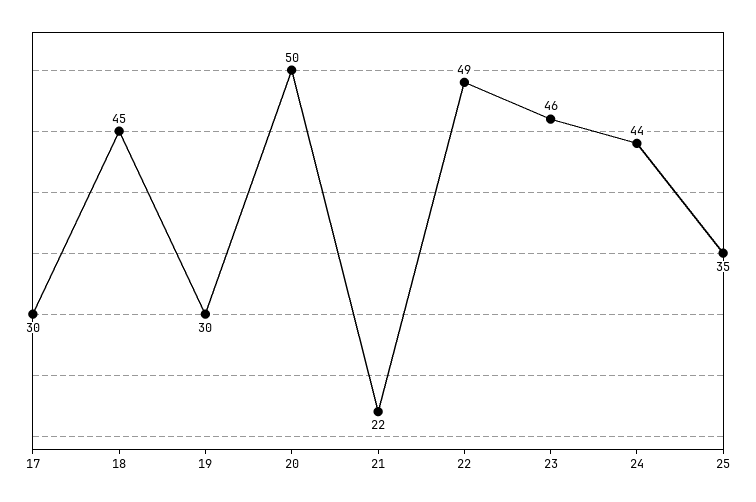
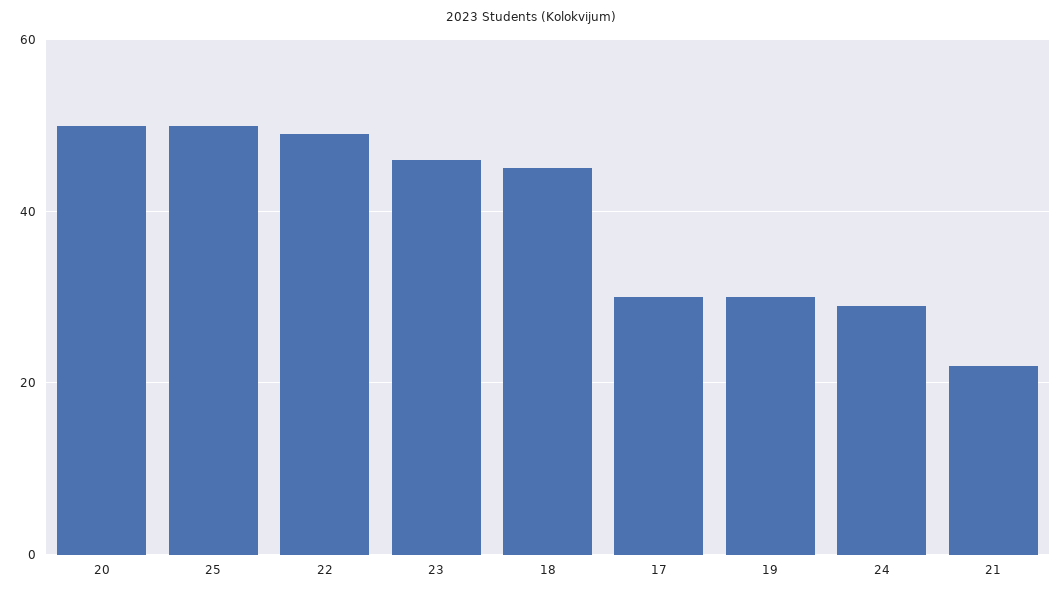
24: 44 -> 30
25: 35 -> 50

